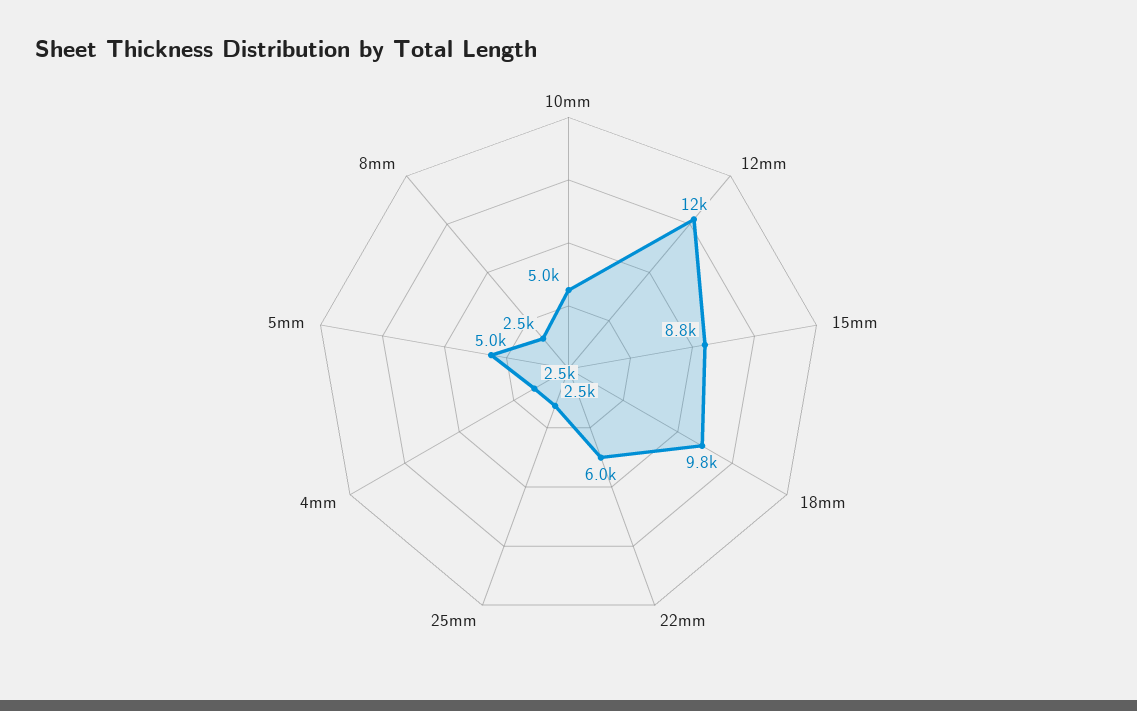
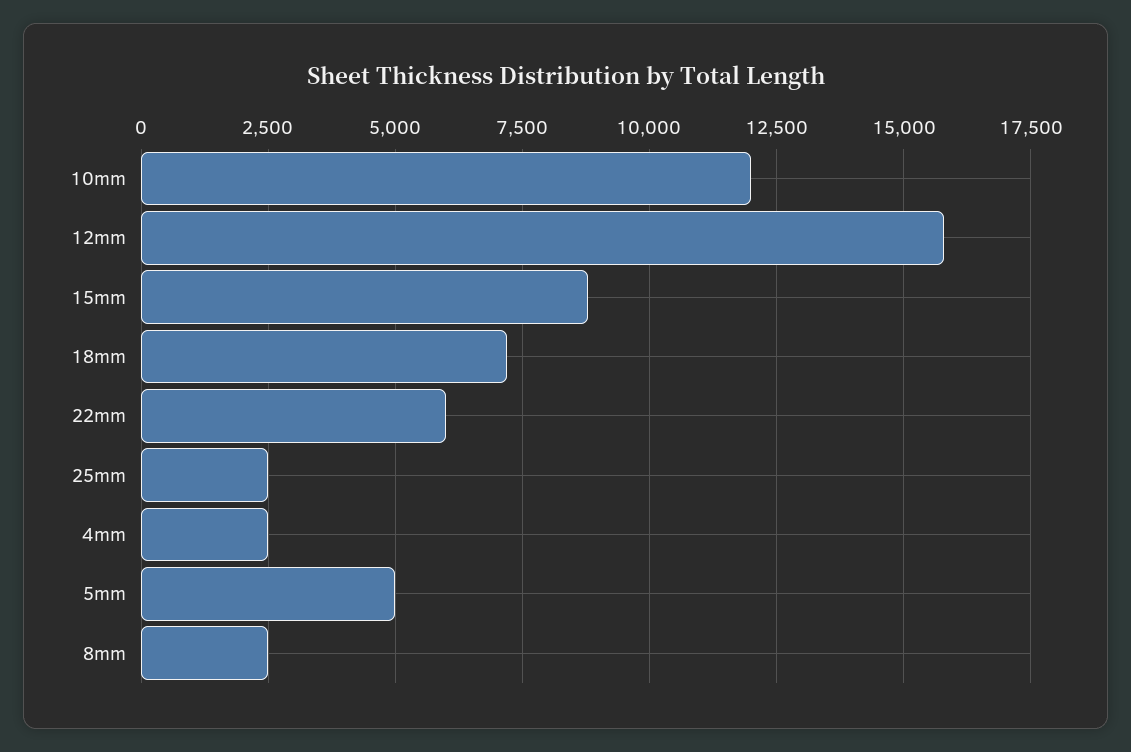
10mm: 5000 -> 12000
12mm: 12000 -> 15750
18mm: 9800 -> 7250

